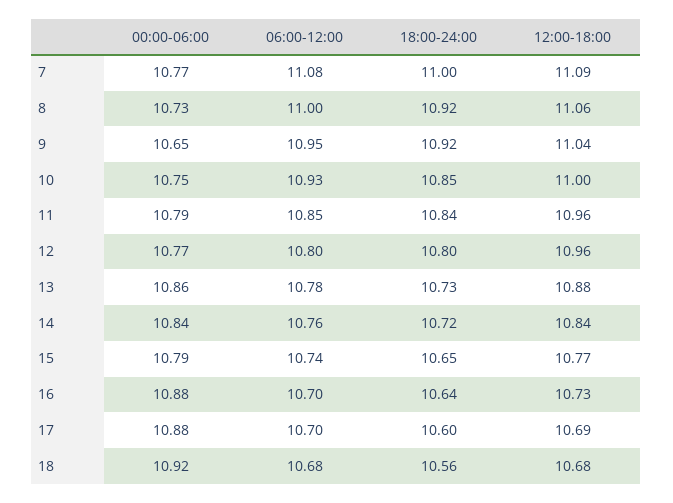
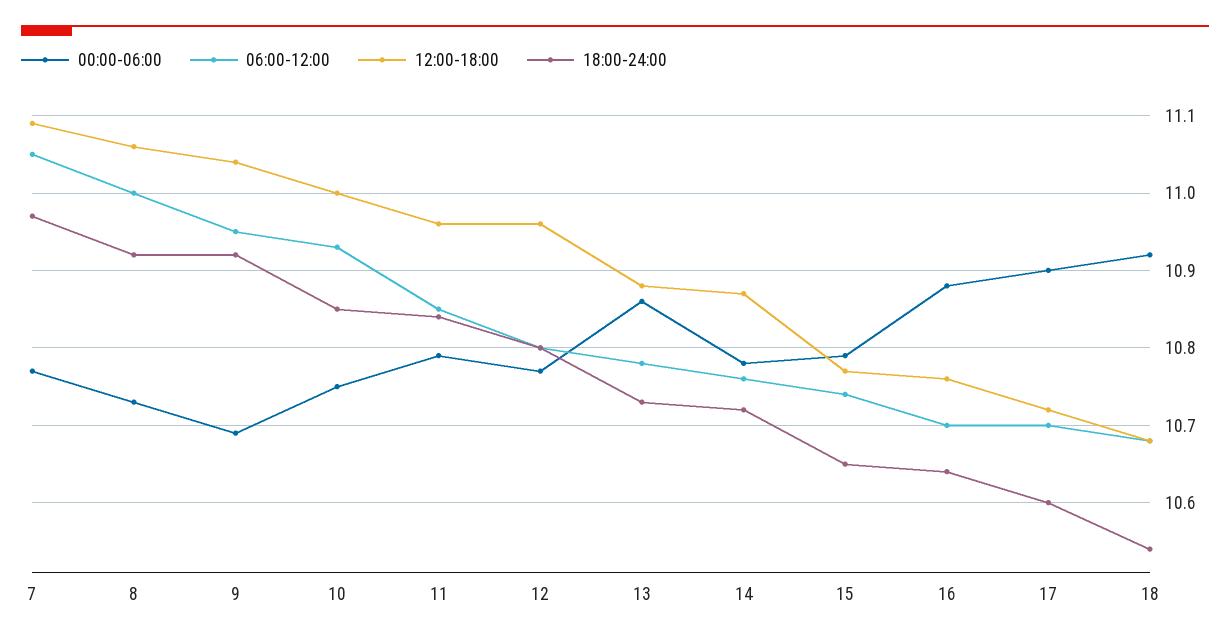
06:00-12:00, 7: 11.08 -> 11.05
18:00-24:00, 7: 11 -> 10.97
00:00-06:00, 9: 10.65 -> 10.69
00:00-06:00, 14: 10.84 -> 10.78
12:00-18:00, 14: 10.84 -> 10.87
12:00-18:00, 16: 10.73 -> 10.76
00:00-06:00, 17: 10.88 -> 10.9
12:00-18:00, 17: 10.69 -> 10.72
18:00-24:00, 18: 10.56 -> 10.54

